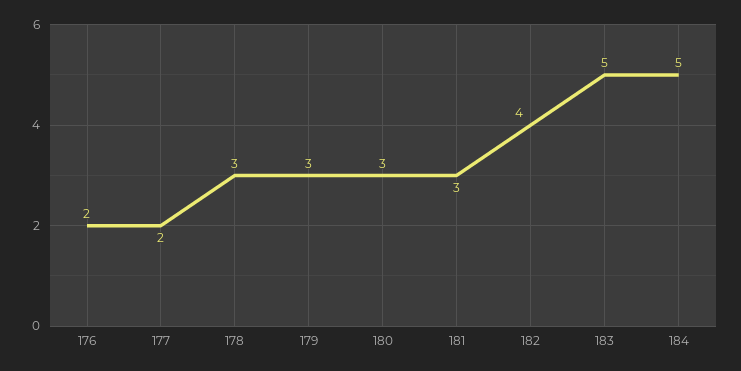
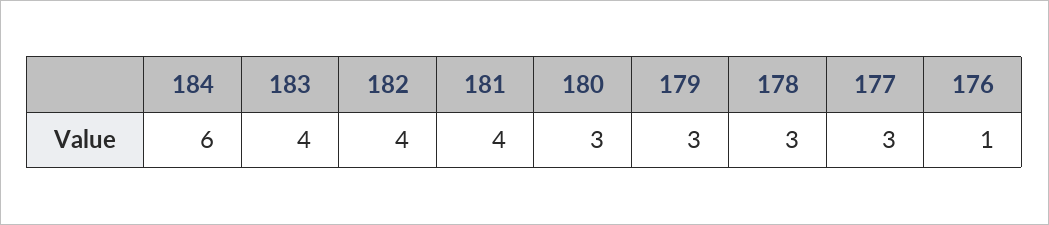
176: 2 -> 1
177: 2 -> 3
181: 3 -> 4
183: 5 -> 4
184: 5 -> 6

